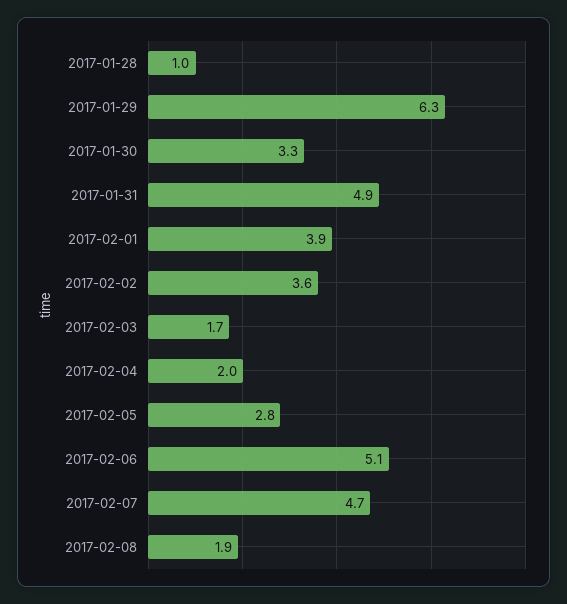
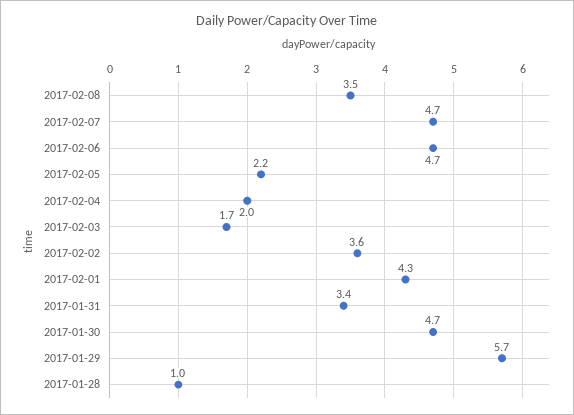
2017-01-29: 6.3 -> 5.7
2017-01-30: 3.3 -> 4.7
2017-01-31: 4.9 -> 3.4
2017-02-01: 3.9 -> 4.3
2017-02-05: 2.8 -> 2.2
2017-02-06: 5.1 -> 4.7
2017-02-08: 1.9 -> 3.5

